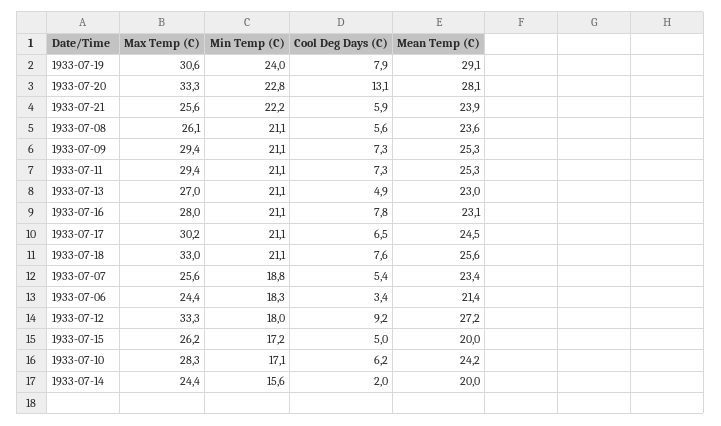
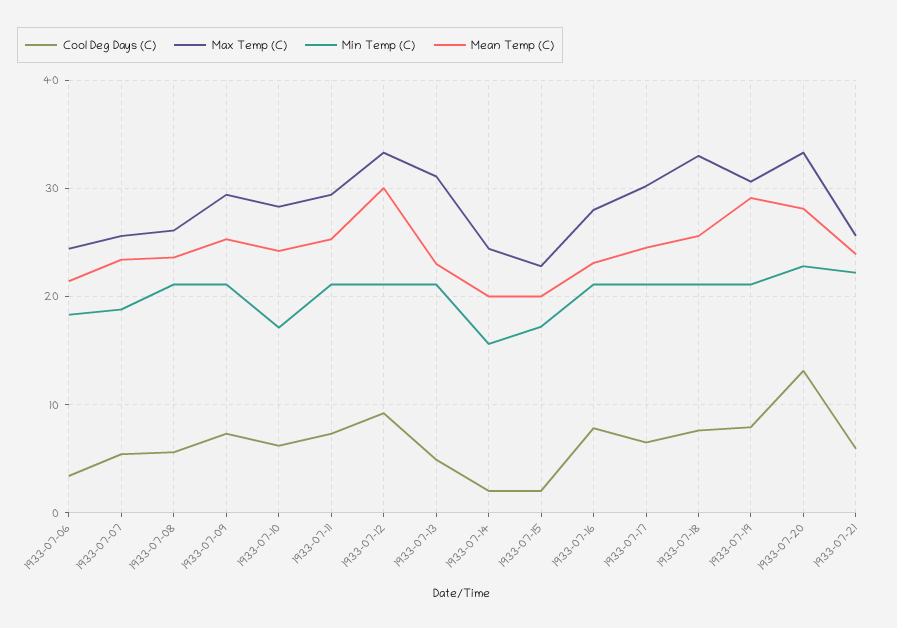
Min Temp (C), 1933-07-19: 24 -> 21
Max Temp (C), 1933-07-13: 27 -> 31
Min Temp (C), 1933-07-12: 18 -> 21
Mean Temp (C), 1933-07-12: 27.2 -> 30
Max Temp (C), 1933-07-15: 26.2 -> 23
Cool Deg Days (C), 1933-07-15: 5 -> 2

